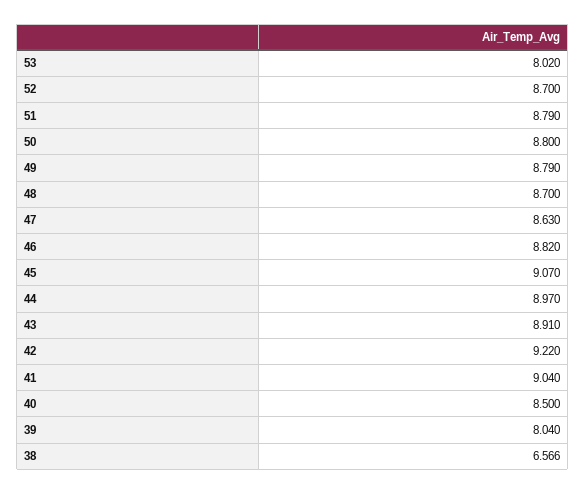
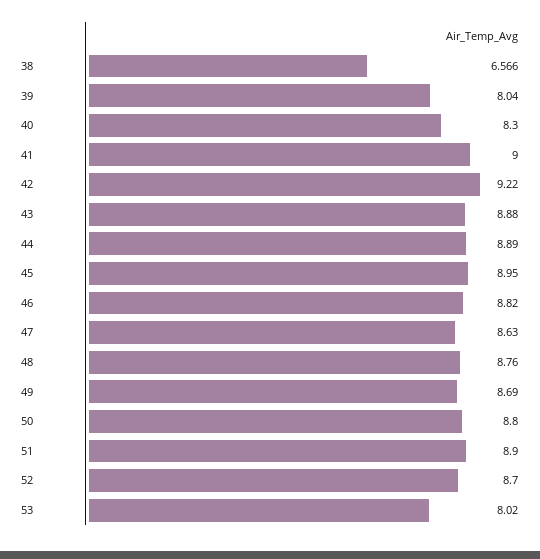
51: 8.79 -> 8.9
49: 8.79 -> 8.69
48: 8.7 -> 8.76
45: 9.07 -> 8.95
44: 8.97 -> 8.89
43: 8.91 -> 8.88
41: 9.04 -> 9
40: 8.5 -> 8.3

